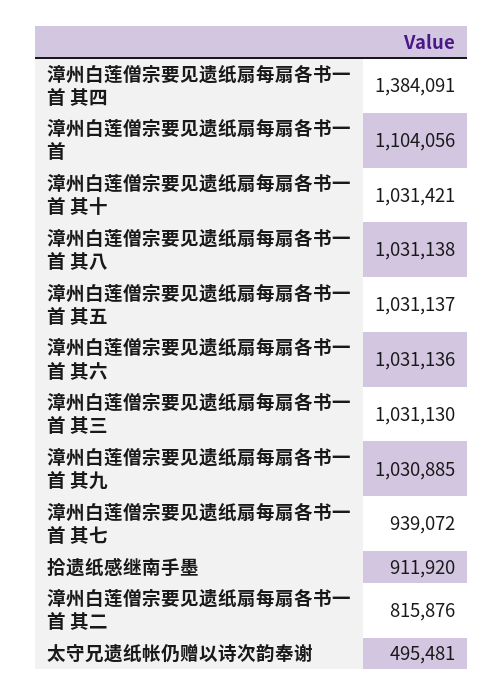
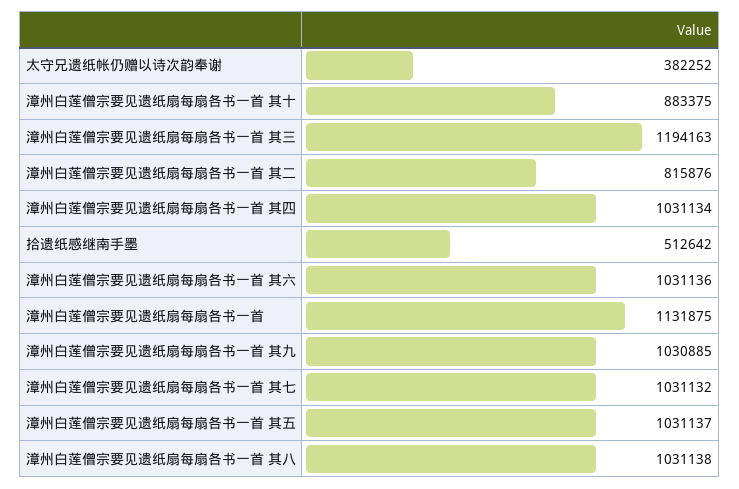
漳州白莲僧宗要见遗纸扇每扇各书一首 其四: 1384091 -> 1031134
漳州白莲僧宗要见遗纸扇每扇各书一首: 1104056 -> 1131875
漳州白莲僧宗要见遗纸扇每扇各书一首 其十: 1031421 -> 883375
漳州白莲僧宗要见遗纸扇每扇各书一首 其三: 1031130 -> 1194163
漳州白莲僧宗要见遗纸扇每扇各书一首 其七: 939072 -> 1031132
拾遗纸感继南手墨: 911920 -> 512642
太守兄遗纸帐仍赠以诗次韵奉谢: 495481 -> 382252

